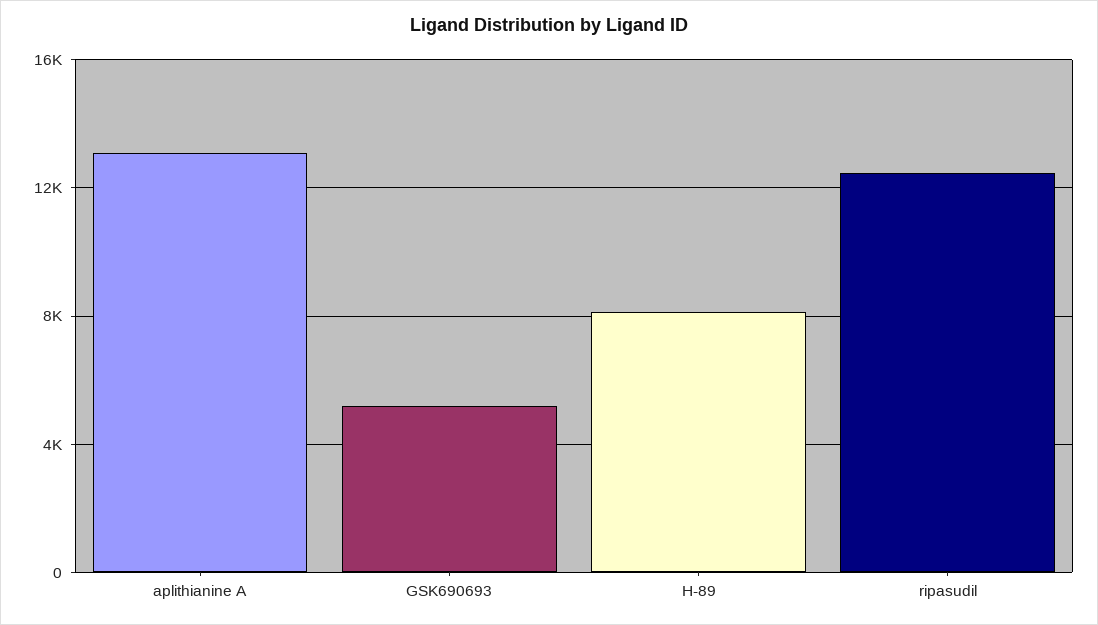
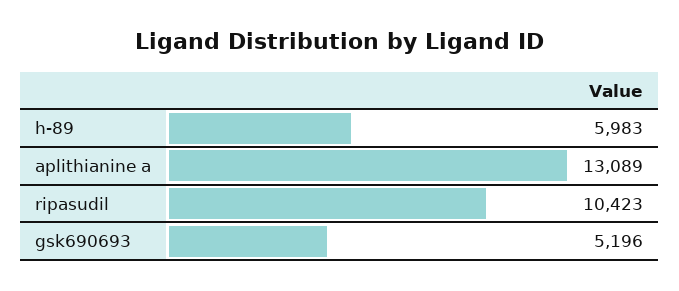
H-89: 8000 -> 5983
ripasudil: 12500 -> 10423

